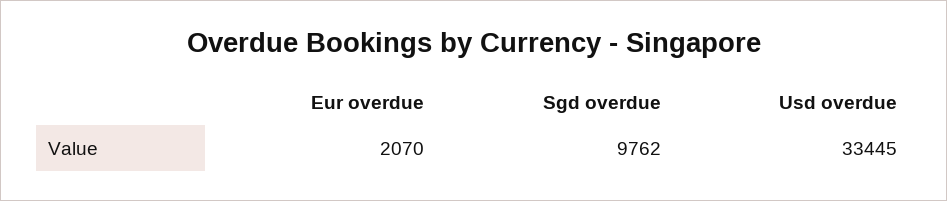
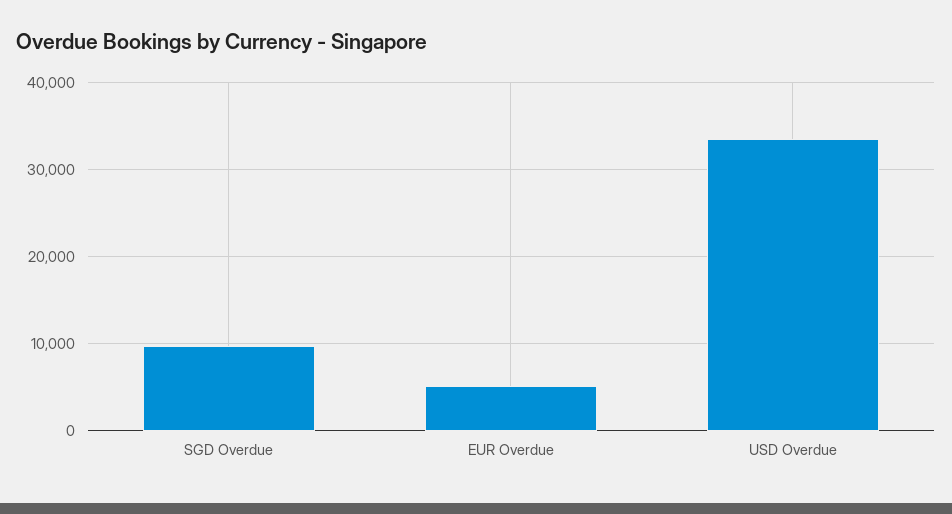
Eur overdue: 2070 -> 5000

